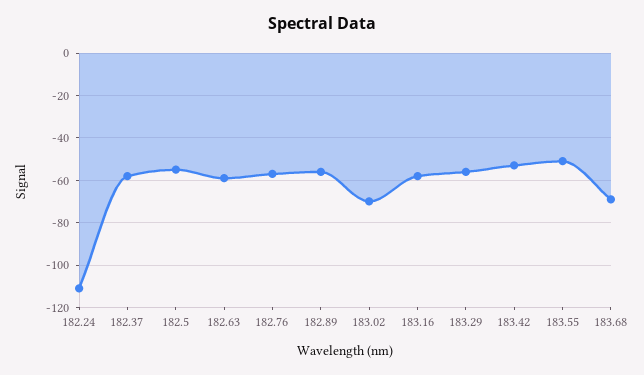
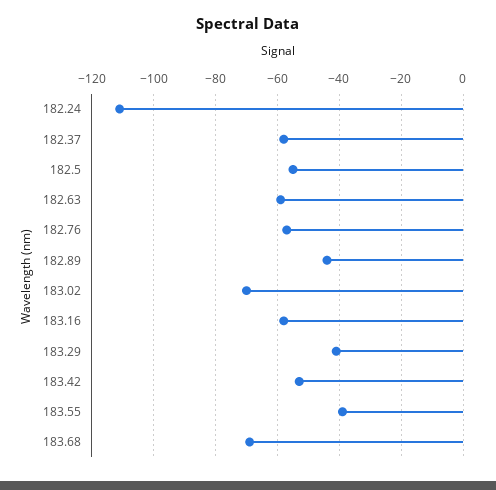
182.89: -55 -> -45
183.29: -55 -> -40
183.55: -50 -> -40

